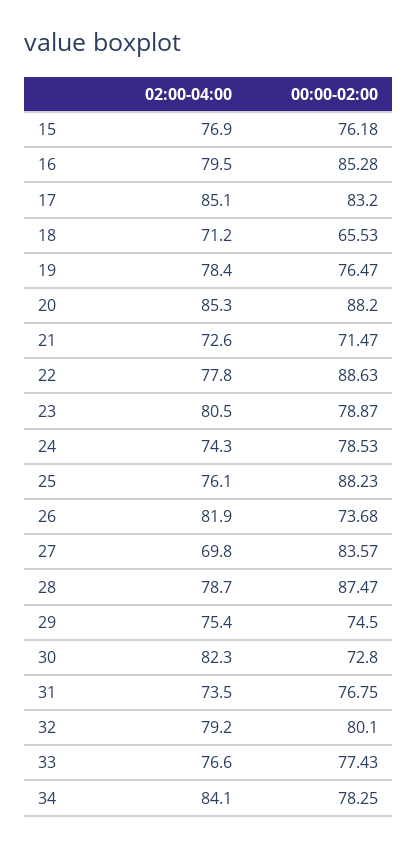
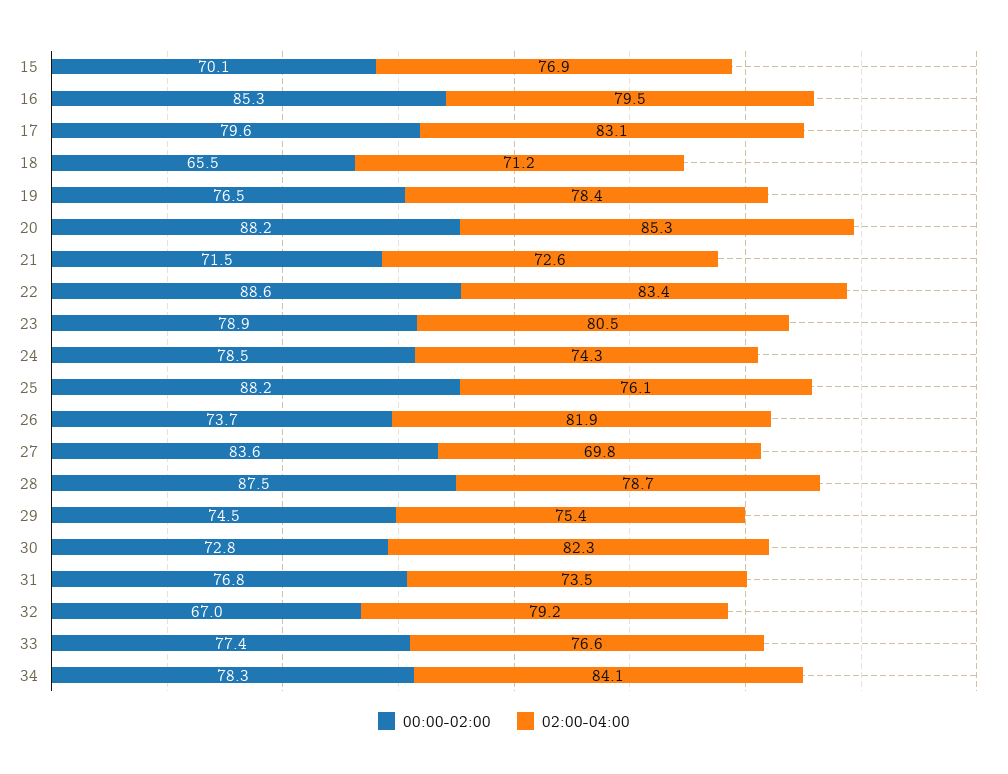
00:00-02:00, 15: 76.18 -> 70.1
02:00-04:00, 17: 85.1 -> 83.1
00:00-02:00, 17: 83.2 -> 79.6
02:00-04:00, 22: 77.8 -> 83.4
00:00-02:00, 32: 80.1 -> 67

